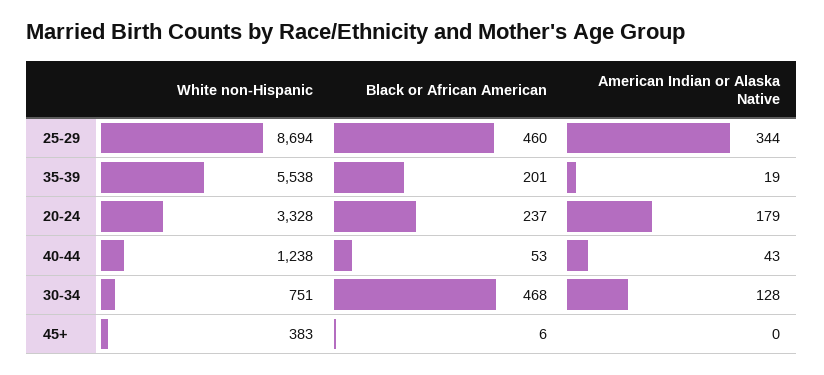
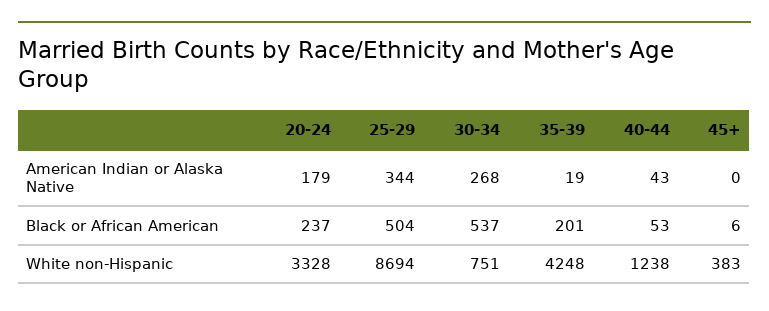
Black or African American, 25-29: 460 -> 504
White non-Hispanic, 35-39: 5538 -> 4248
Black or African American, 30-34: 468 -> 537
American Indian or Alaska Native, 30-34: 128 -> 268

